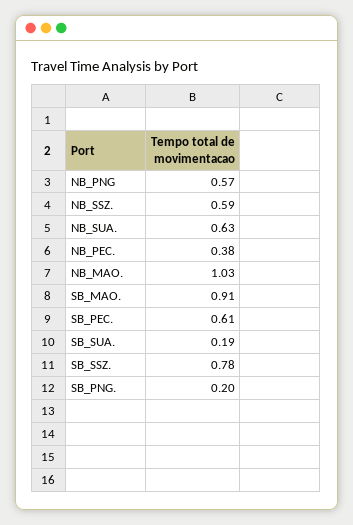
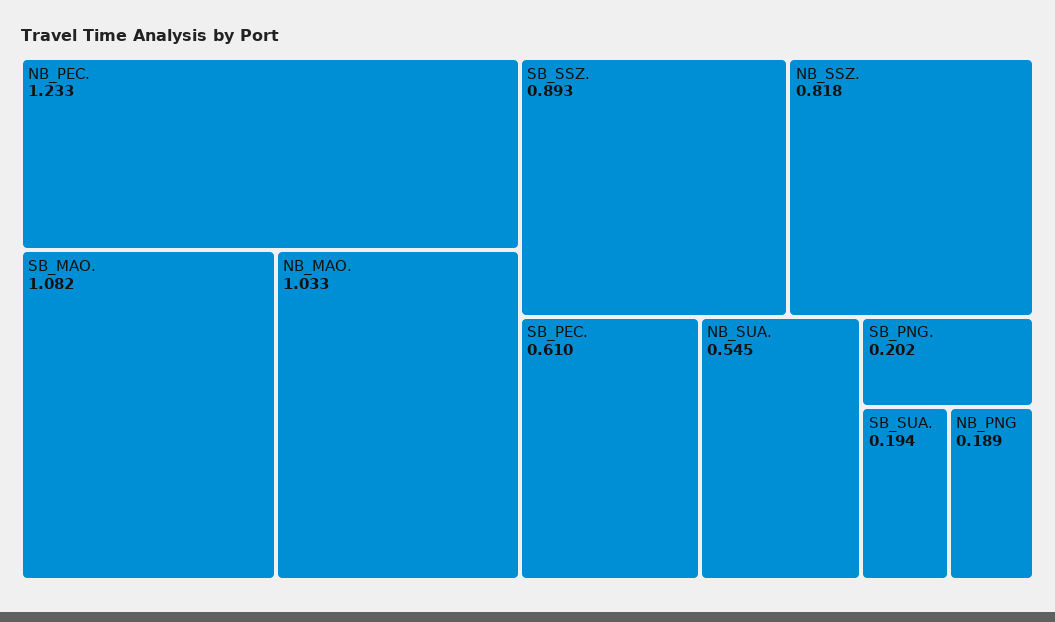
NB_PNG: 0.57 -> 0.189
NB_SSZ.: 0.59 -> 0.818
NB_SUA.: 0.63 -> 0.545
NB_PEC.: 0.38 -> 1.233
SB_MAO.: 0.91 -> 1.082
SB_SSZ.: 0.78 -> 0.893

